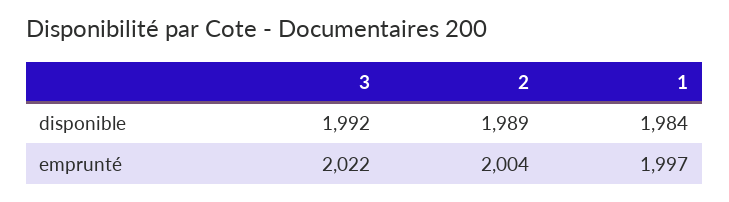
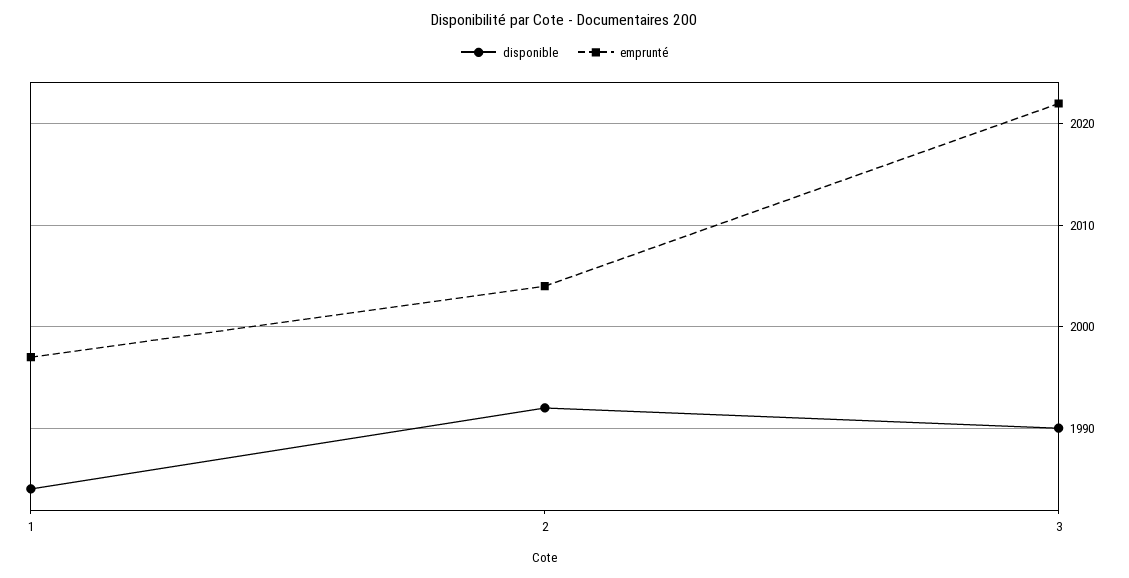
disponible, 3: 1992 -> 1990
disponible, 2: 1989 -> 1992

